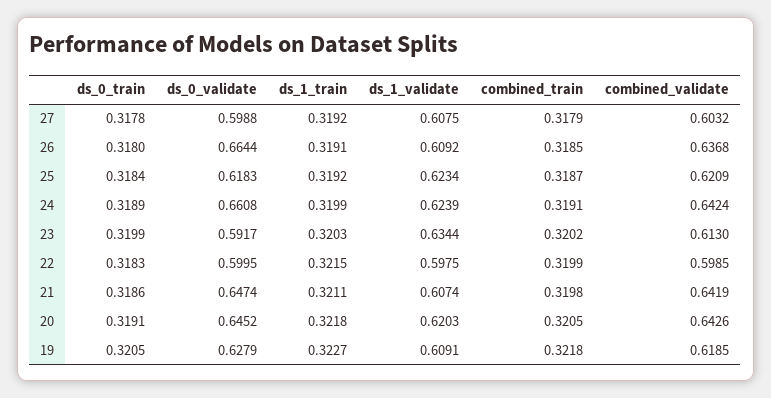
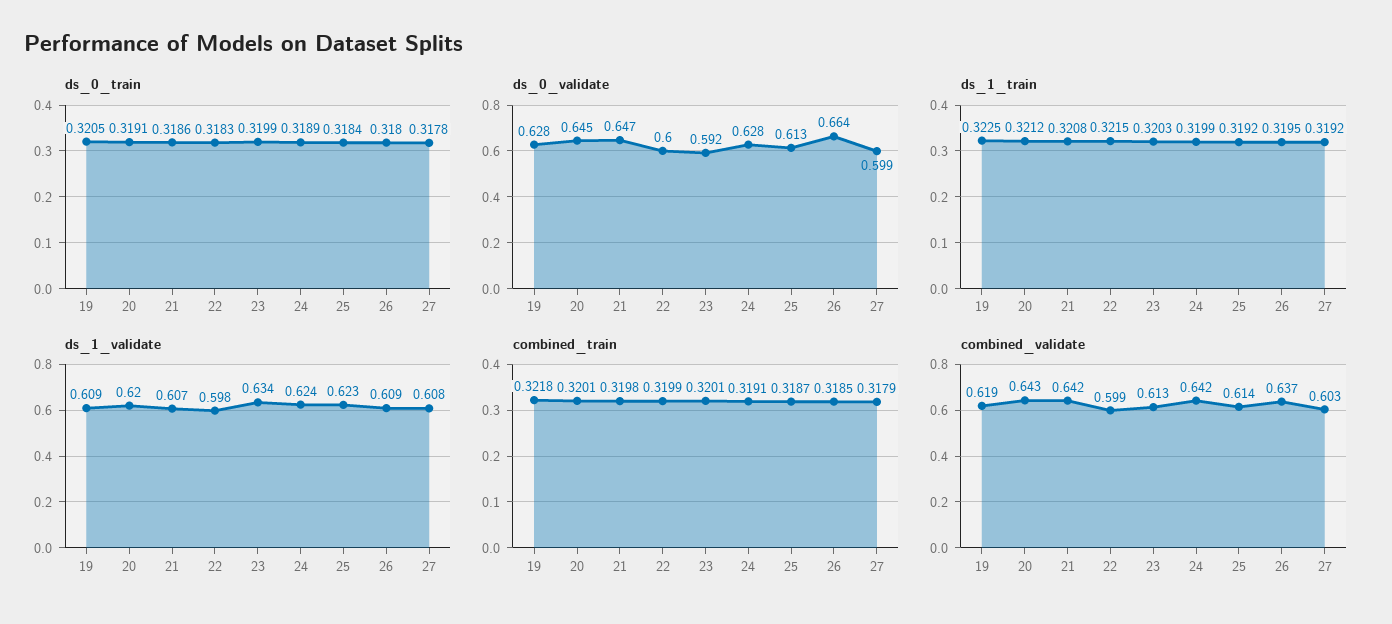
ds_1_train, 26: 0.3191 -> 0.3195
ds_0_validate, 25: 0.6183 -> 0.613
combined_validate, 25: 0.6209 -> 0.614
ds_0_validate, 24: 0.6608 -> 0.628
combined_train, 23: 0.3202 -> 0.3201
ds_1_train, 21: 0.3211 -> 0.3208
ds_1_train, 20: 0.3218 -> 0.3212
combined_train, 20: 0.3205 -> 0.3201
ds_1_train, 19: 0.3227 -> 0.3225

